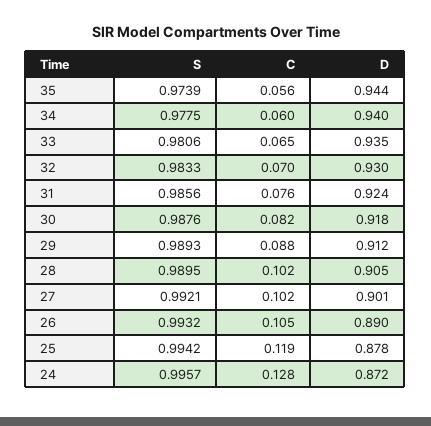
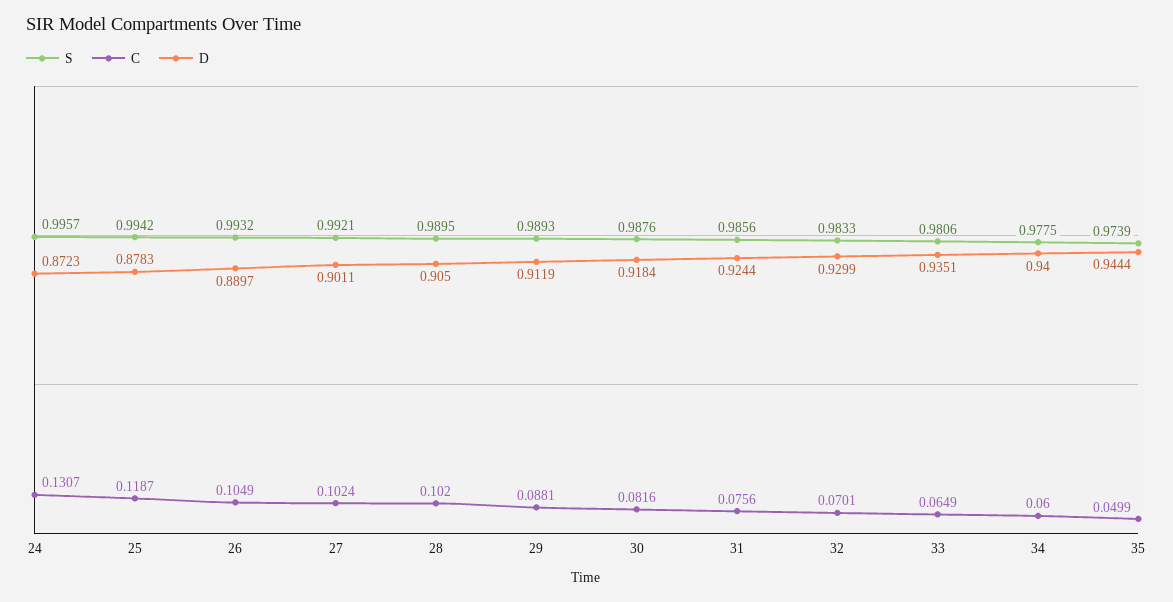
C, 35: 0.056 -> 0.0499
C, 24: 0.128 -> 0.1307

